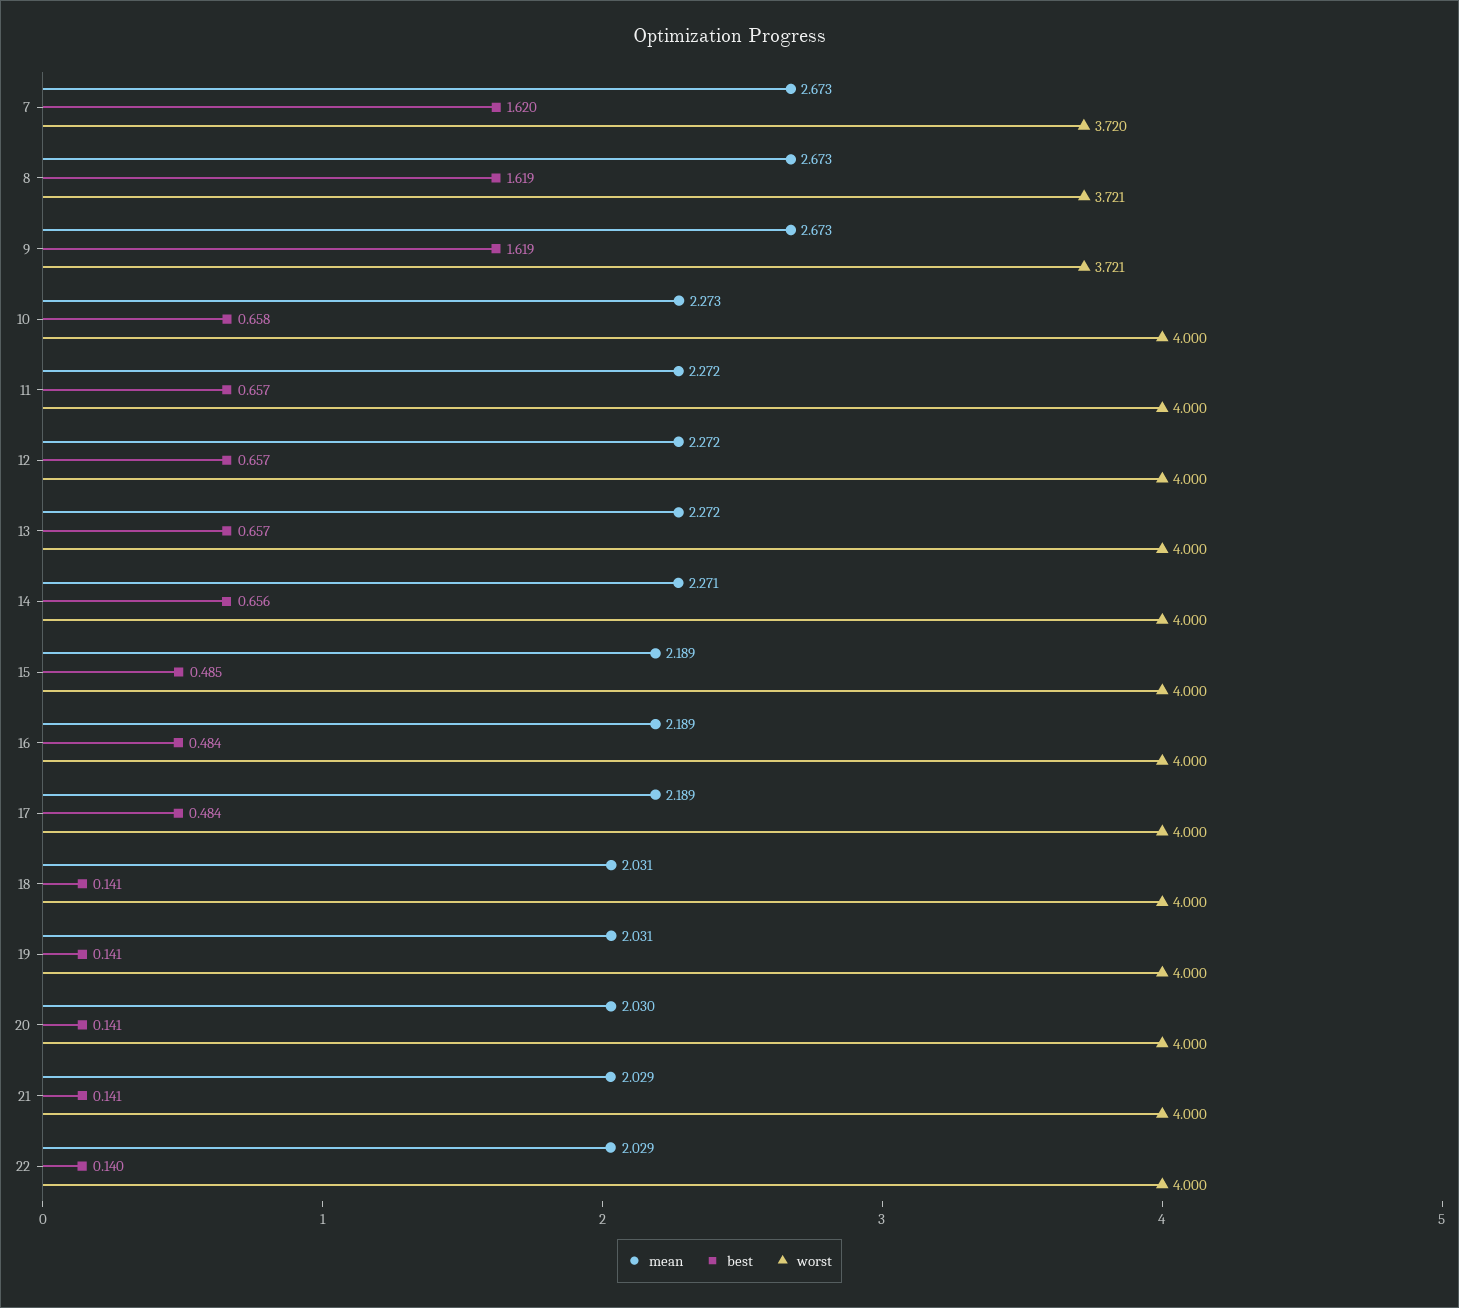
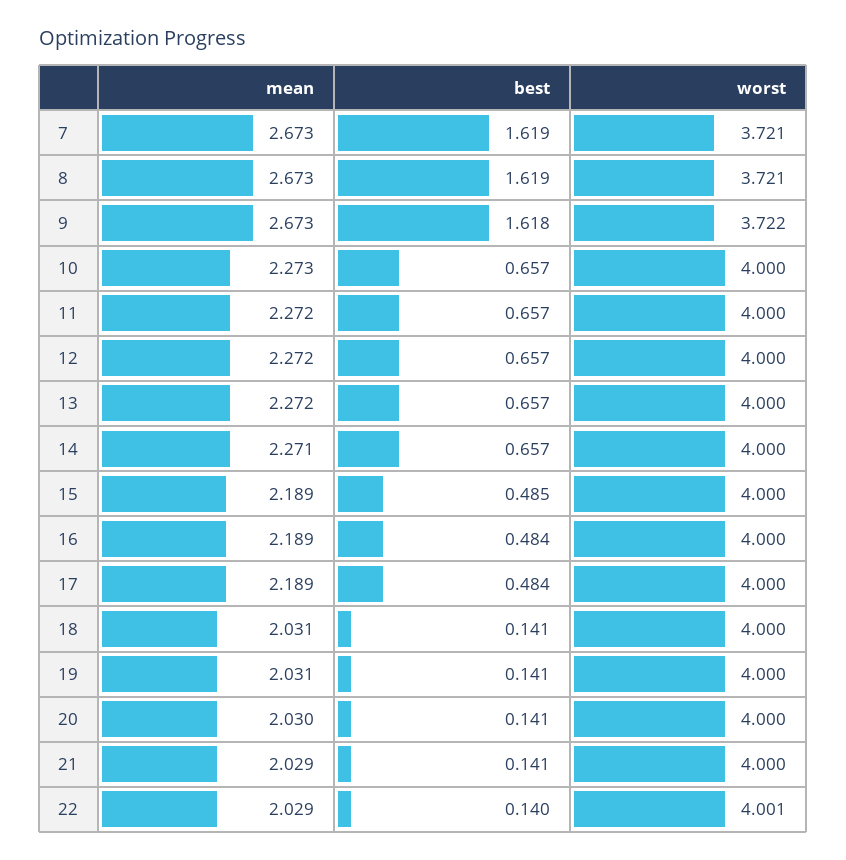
best, 7: 1.62 -> 1.619
worst, 7: 3.72 -> 3.721
best, 9: 1.619 -> 1.618
worst, 9: 3.721 -> 3.722
best, 10: 0.658 -> 0.657
best, 14: 0.656 -> 0.657
worst, 22: 4 -> 4.001

